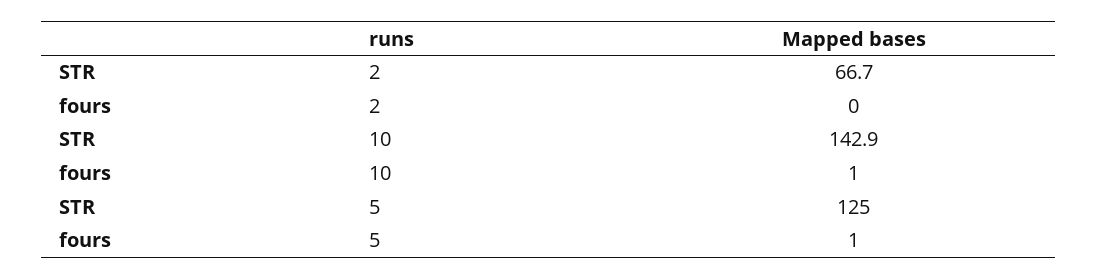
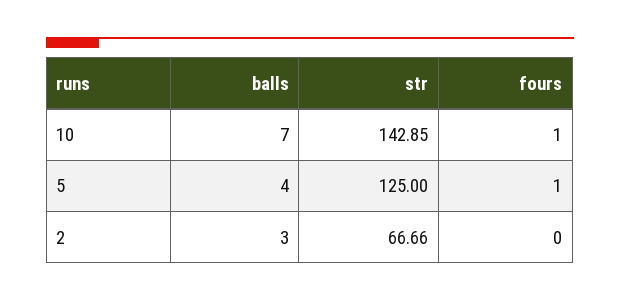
balls, 10: none -> 7
balls, 5: none -> 4
balls, 2: none -> 3

